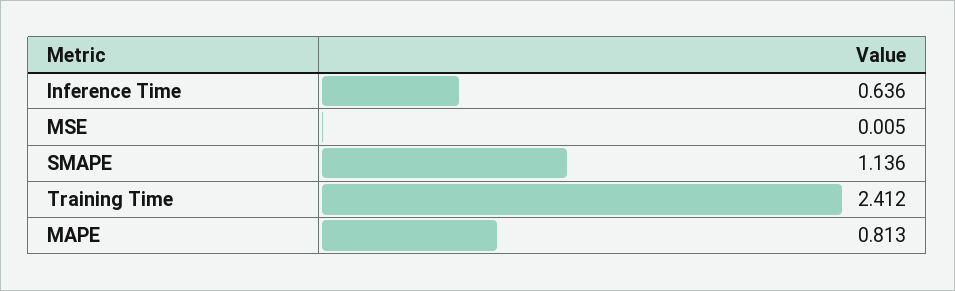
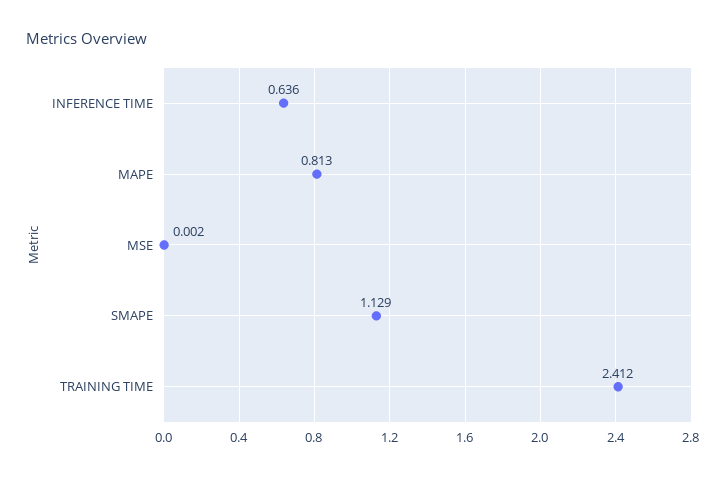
MSE: 0.005 -> 0.002
SMAPE: 1.136 -> 1.129

